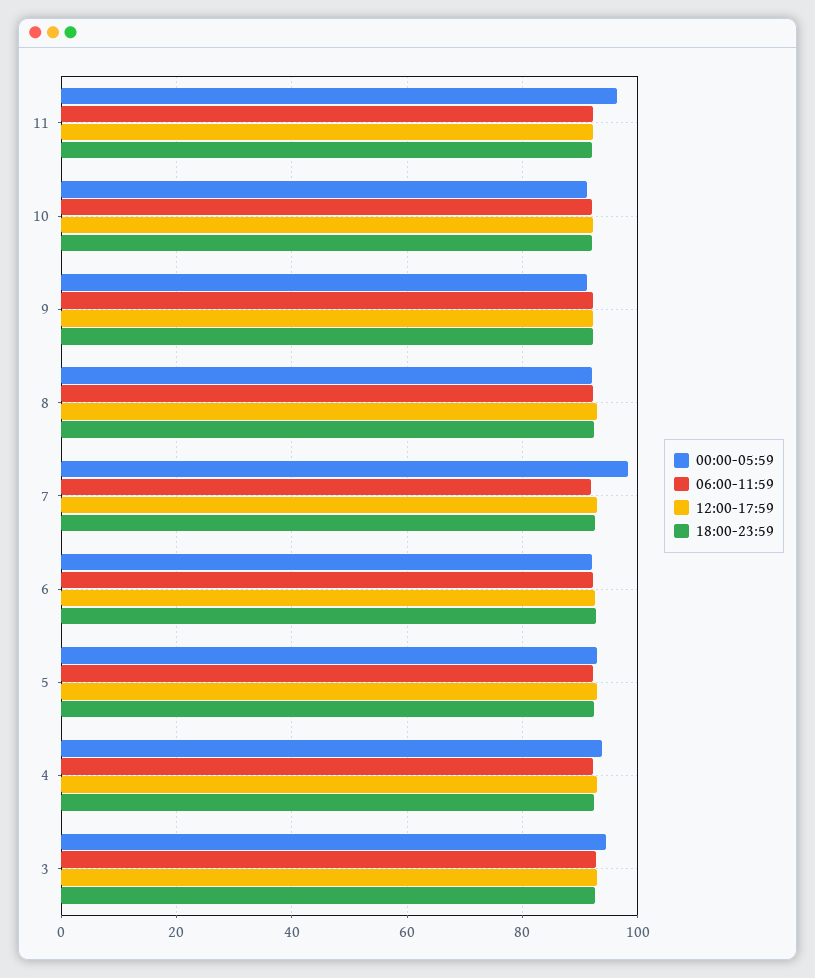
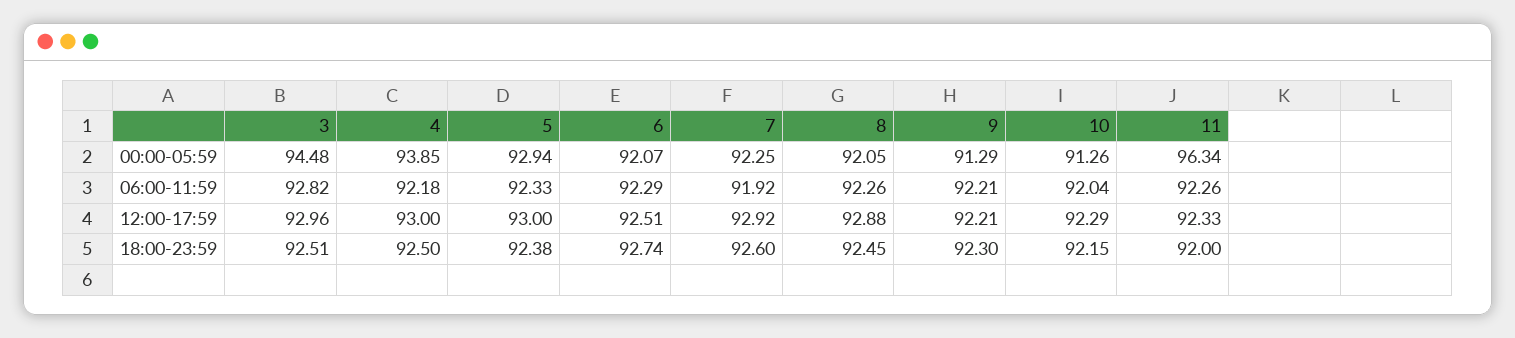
00:00-05:59, 7: 98 -> 92.25

